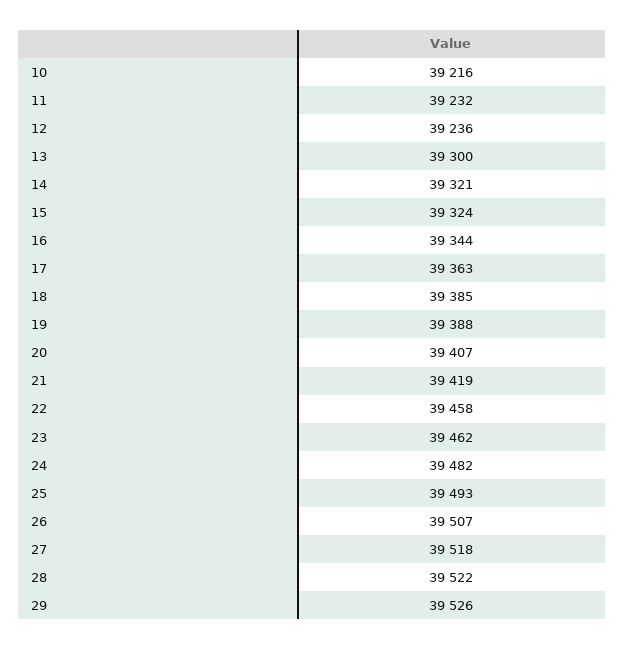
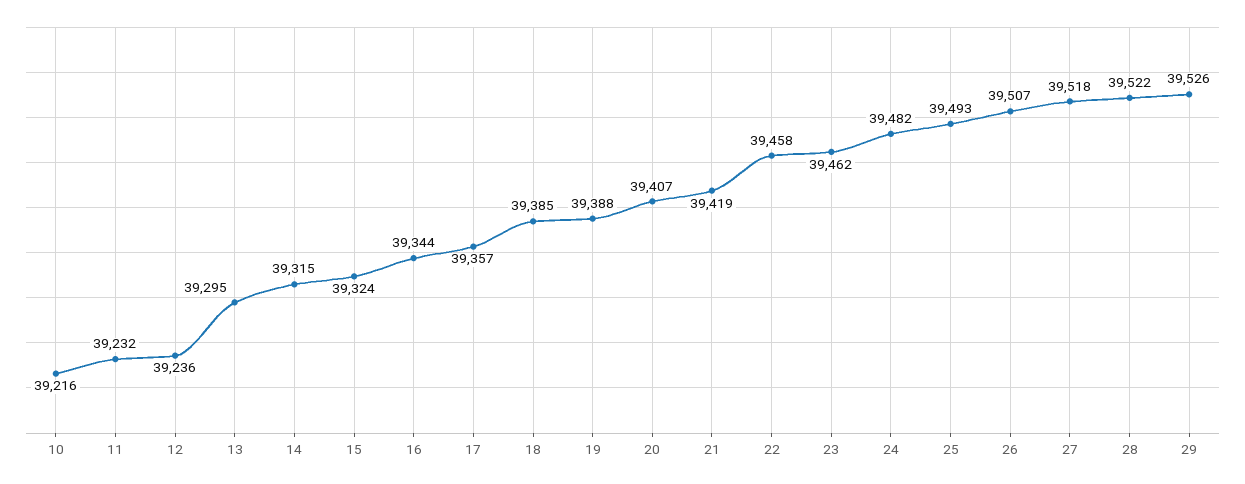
13: 39300 -> 39295
14: 39321 -> 39315
17: 39363 -> 39357

